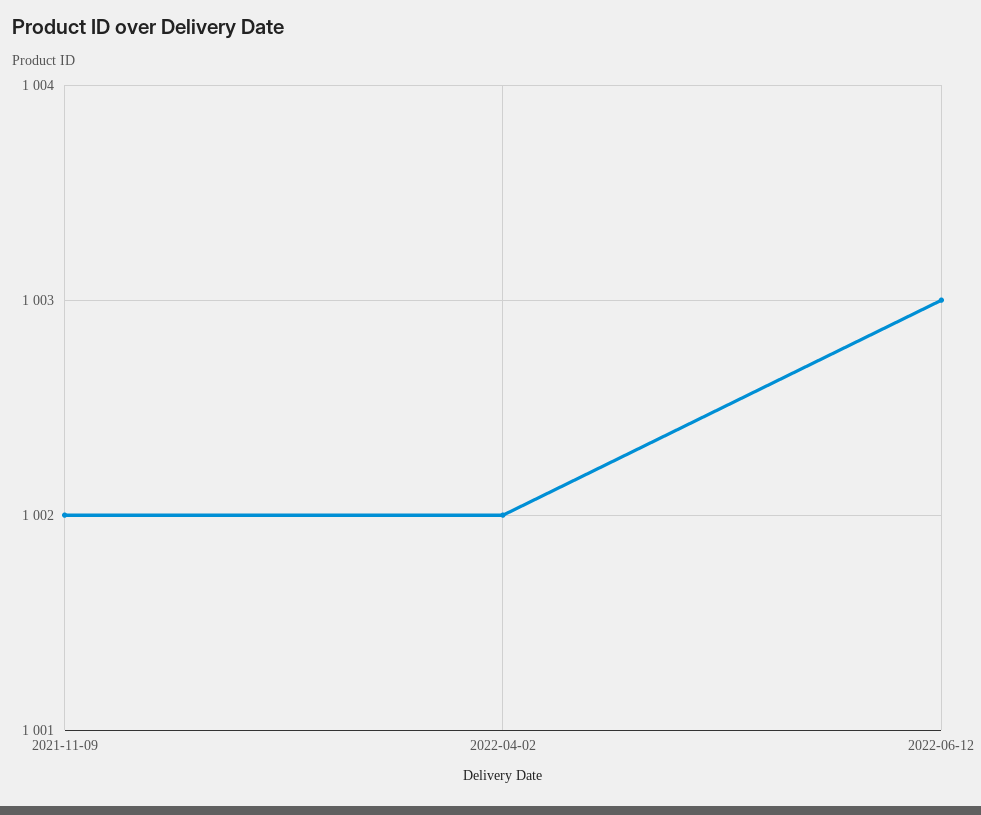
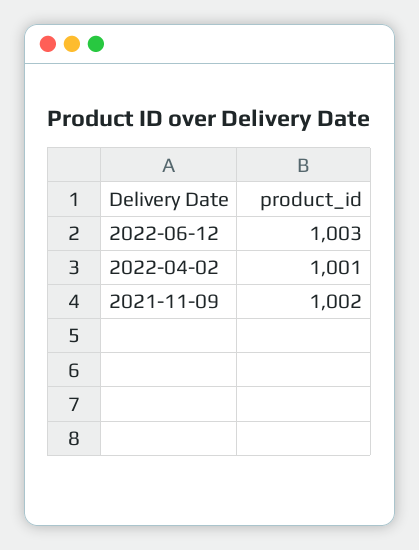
2022-04-02: 1002 -> 1001

